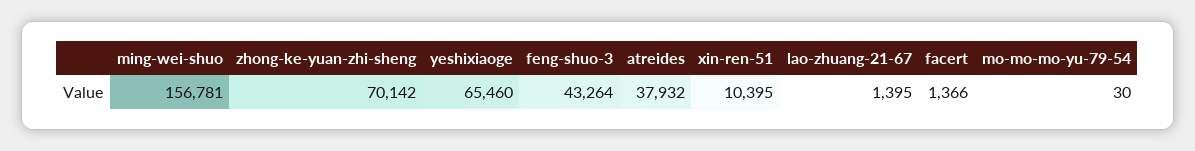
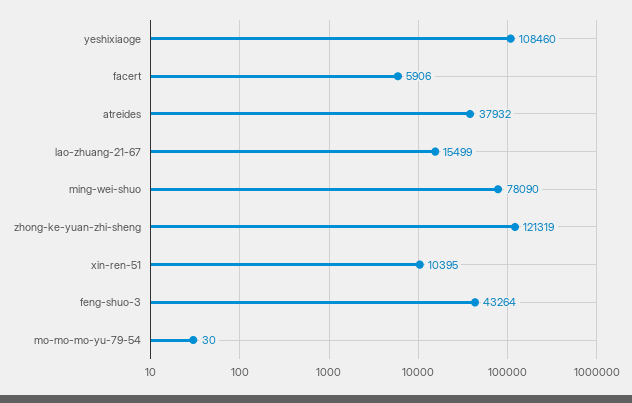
ming-wei-shuo: 156781 -> 78090
zhong-ke-yuan-zhi-sheng: 70142 -> 121319
yeshixiaoge: 65460 -> 108460
lao-zhuang-21-67: 1395 -> 15499
facert: 1366 -> 5906

